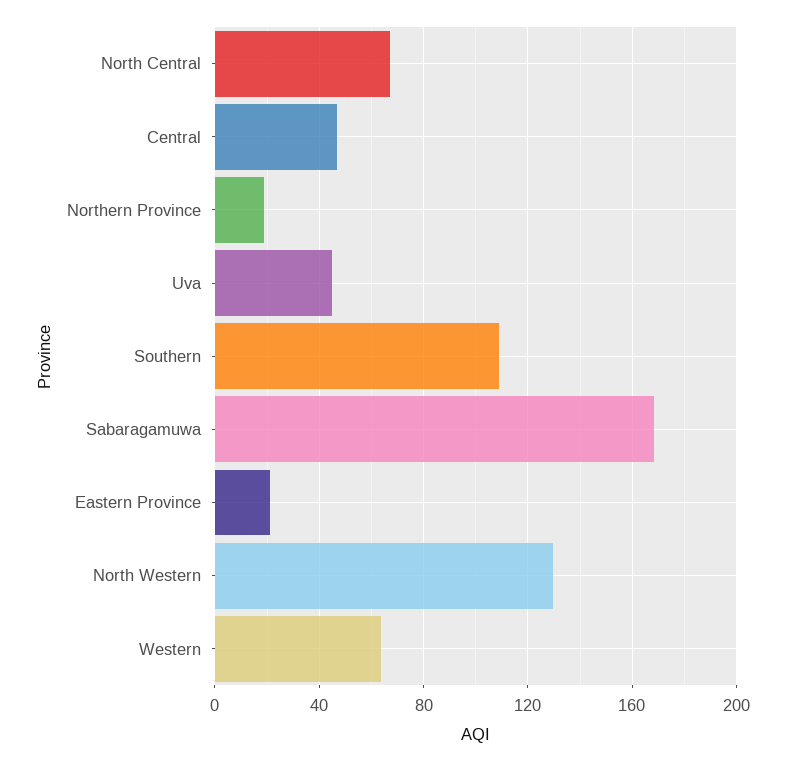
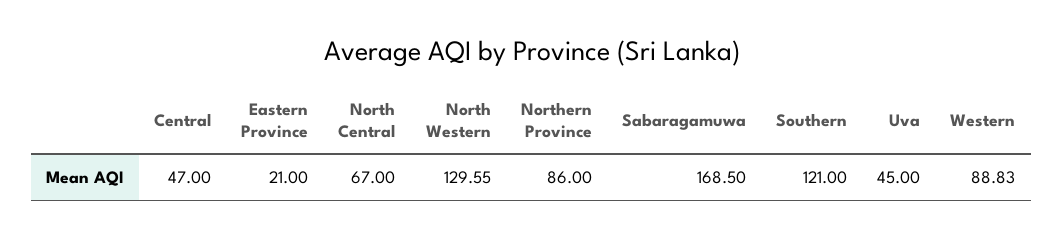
Northern Province: 20 -> 86
Southern: 110 -> 121
Western: 65 -> 88.83

